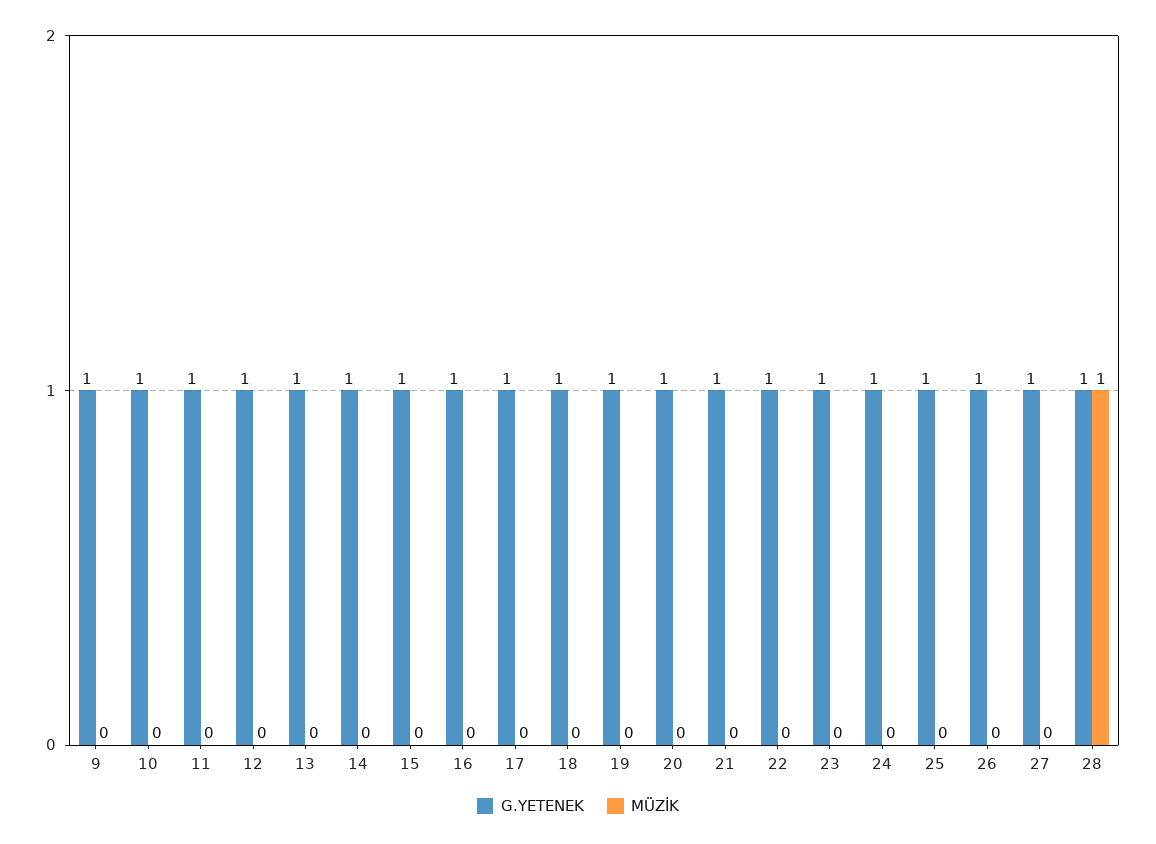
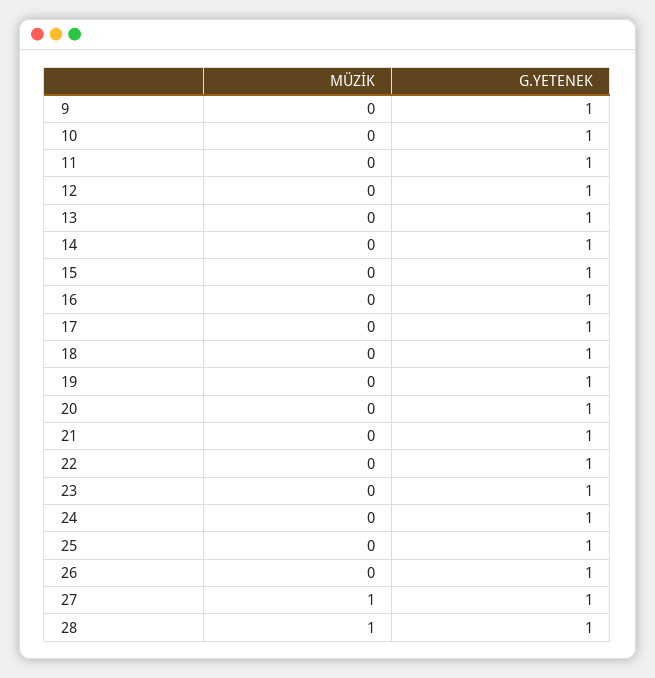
MÜZİK, 27: 0 -> 1

